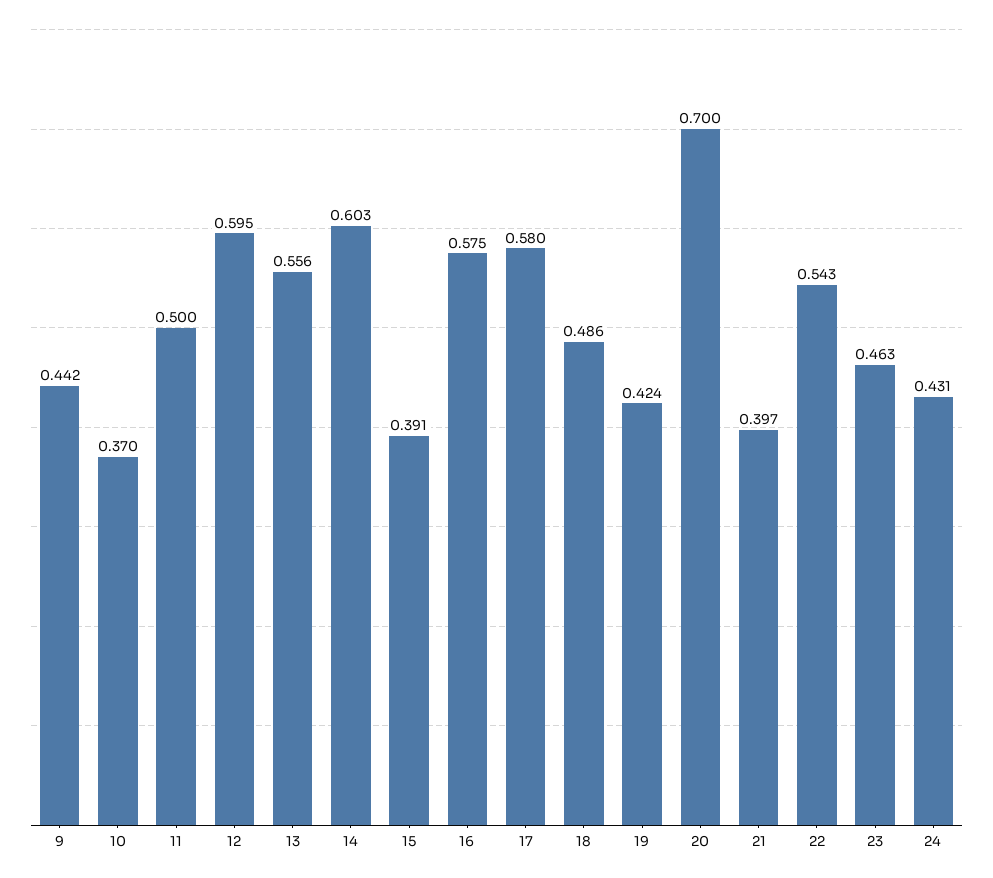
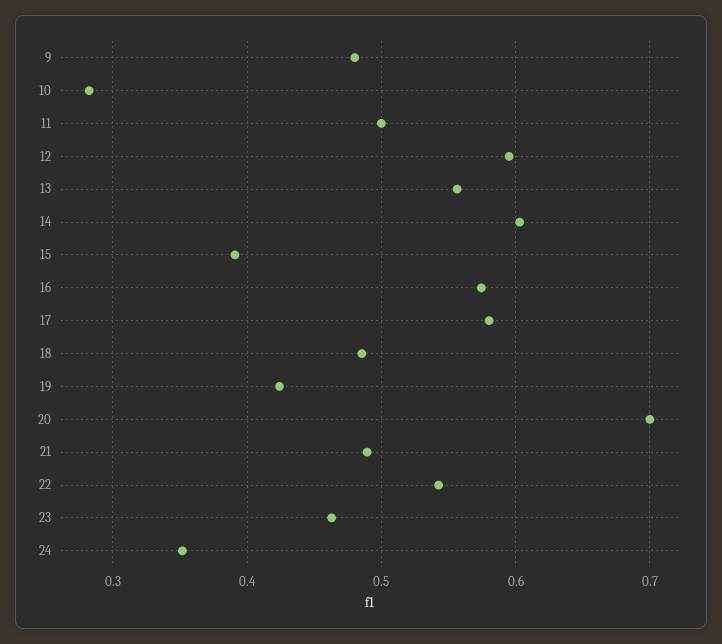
9: 0.442 -> 0.48
10: 0.37 -> 0.28
21: 0.397 -> 0.49
24: 0.431 -> 0.35

